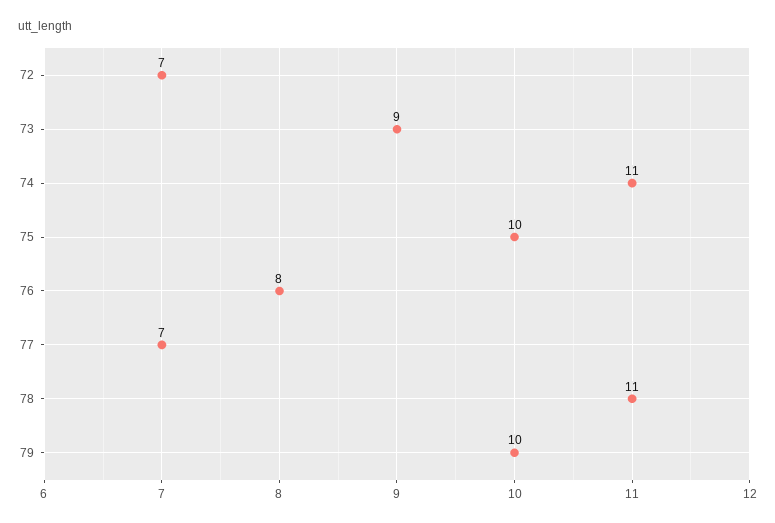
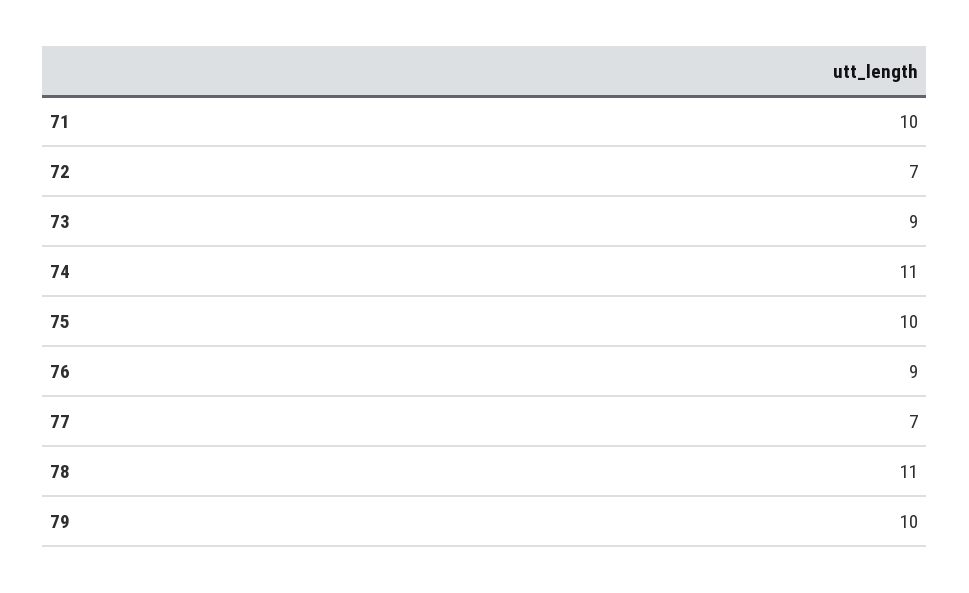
76: 8 -> 9
71: none -> 10

